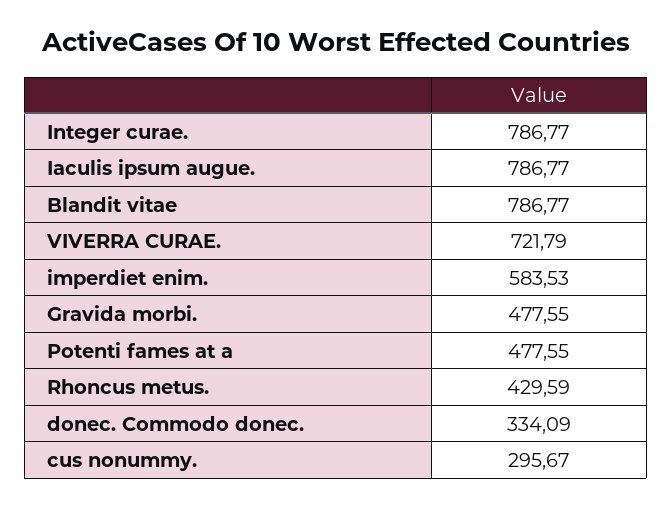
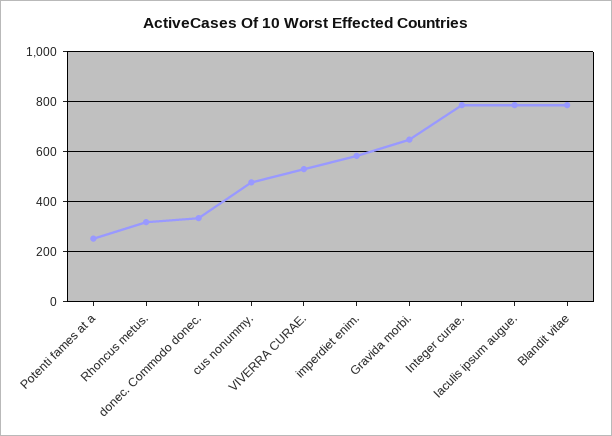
VIVERRA CURAE.: 721.79 -> 525
Gravida morbi.: 477.55 -> 650
Potenti fames at a: 477.55 -> 250
Rhoncus metus.: 429.59 -> 325
cus nonummy.: 295.67 -> 475

